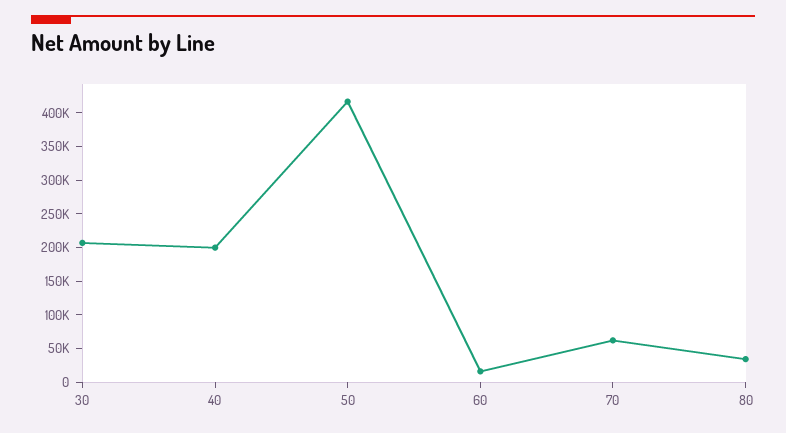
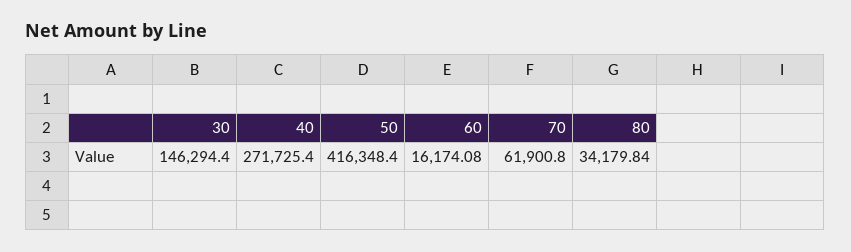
30: 200000 -> 146294.4
40: 200000 -> 271725.4

